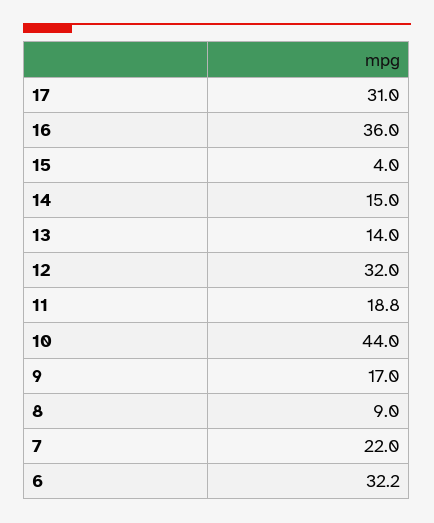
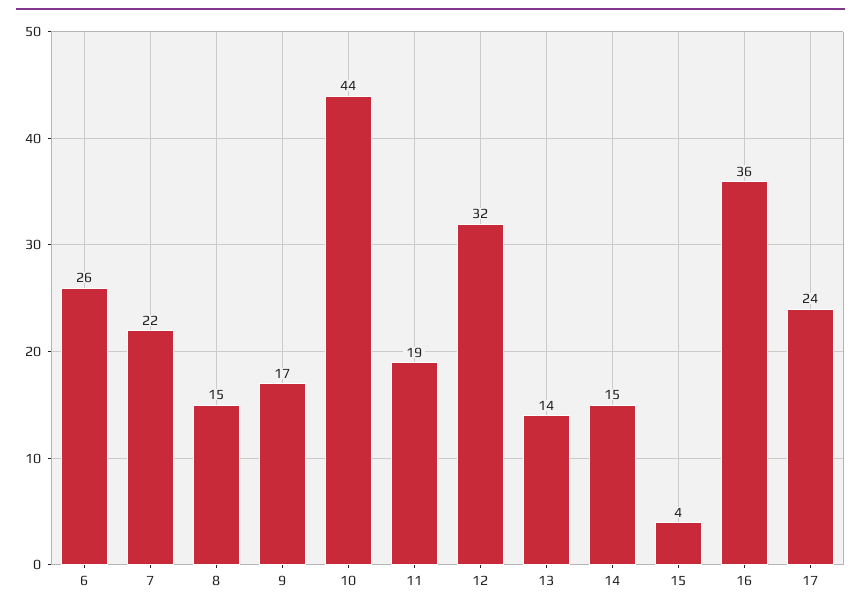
17: 31 -> 24
8: 9 -> 15
6: 32.2 -> 26

